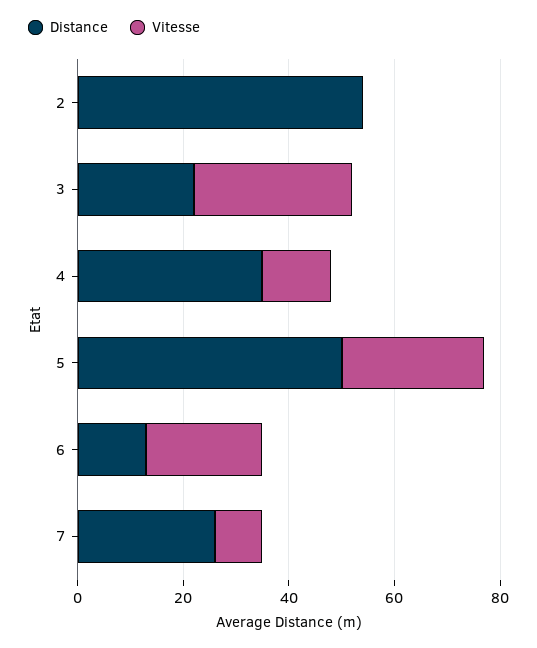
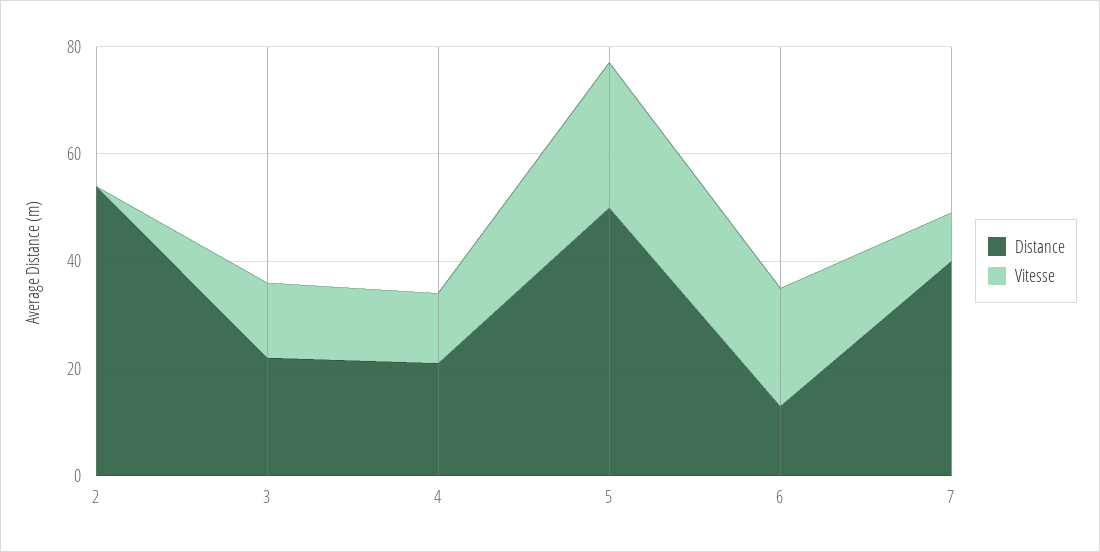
Vitesse, 3: 30 -> 15
Distance, 4: 35 -> 20
Distance, 7: 25 -> 40

